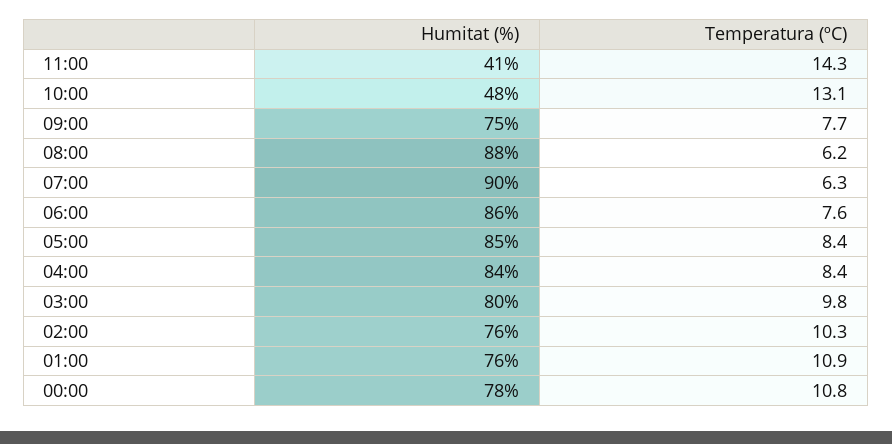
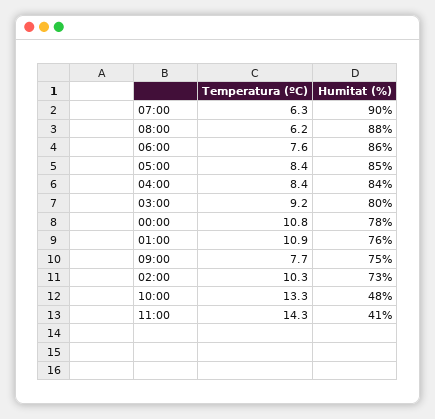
Temperatura (ºC), 10:00: 13.1 -> 13.3
Temperatura (ºC), 03:00: 9.8 -> 9.2
Humitat (%), 02:00: 76 -> 73

